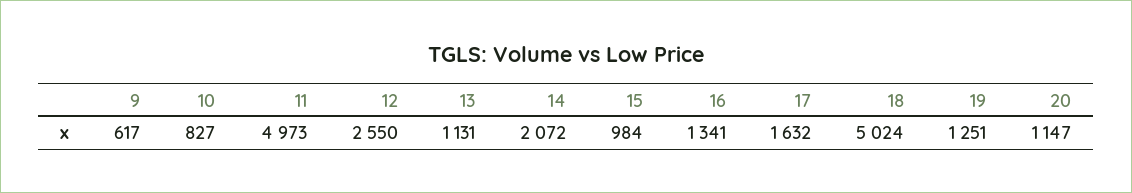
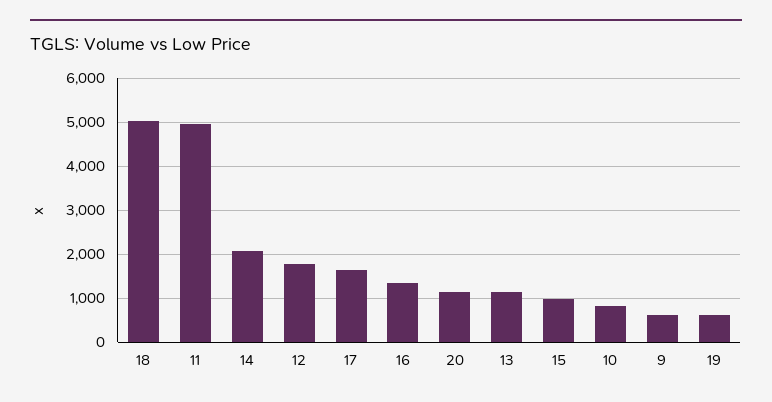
12: 2550 -> 1800
19: 1251 -> 600

